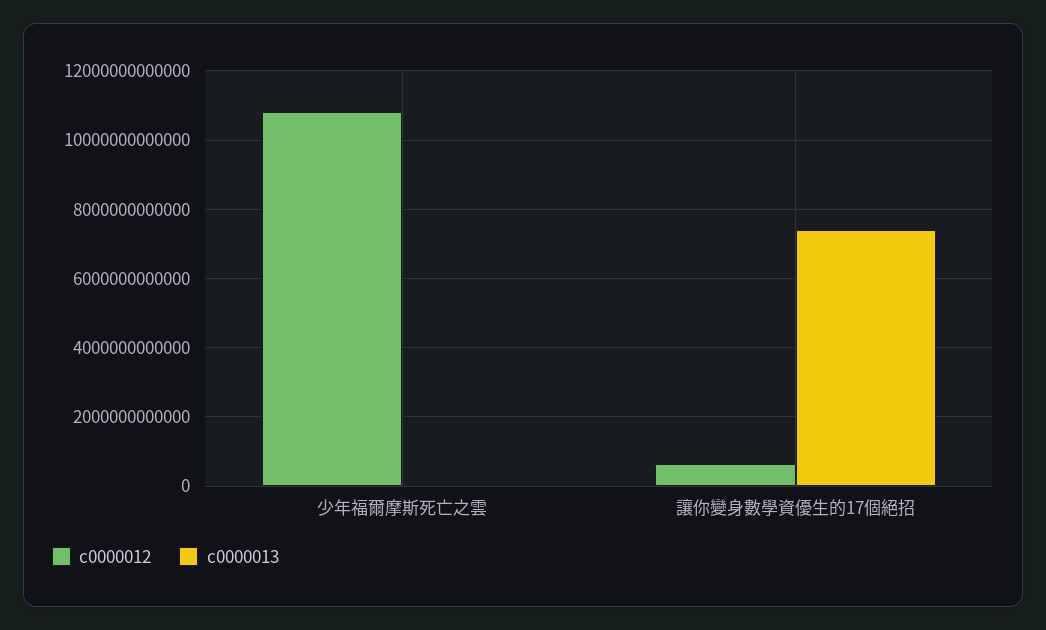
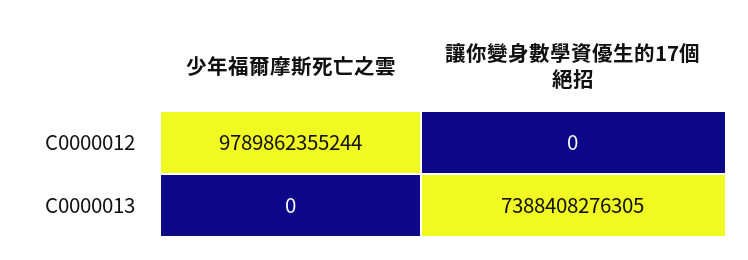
c0000012, 少年福爾摩斯死亡之雲: 10800000000000 -> 9789862355244
c0000012, 讓你變身數學資優生的17個絕招: 600000000000 -> 0

